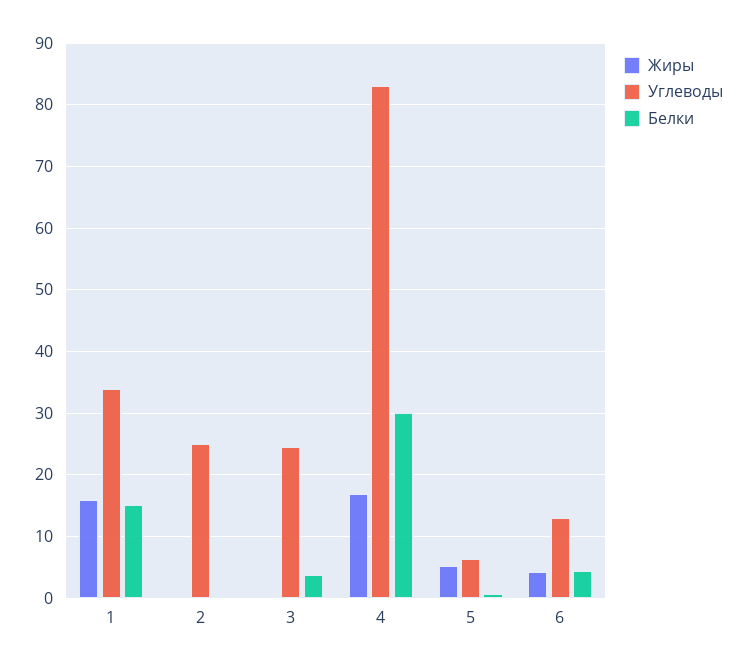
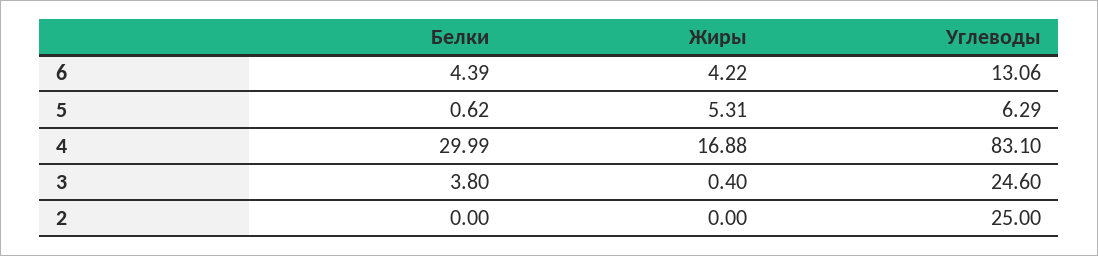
Жиры, 1: 16 -> none
Углеводы, 1: 34 -> none
Белки, 1: 15 -> none

